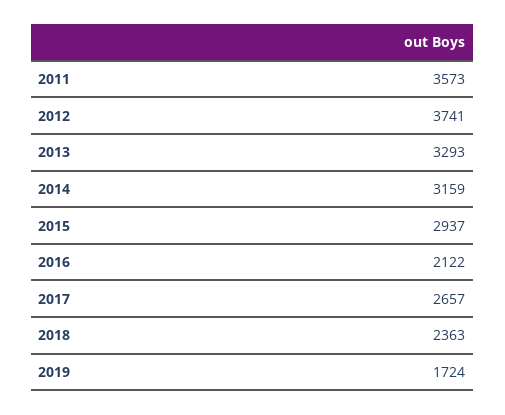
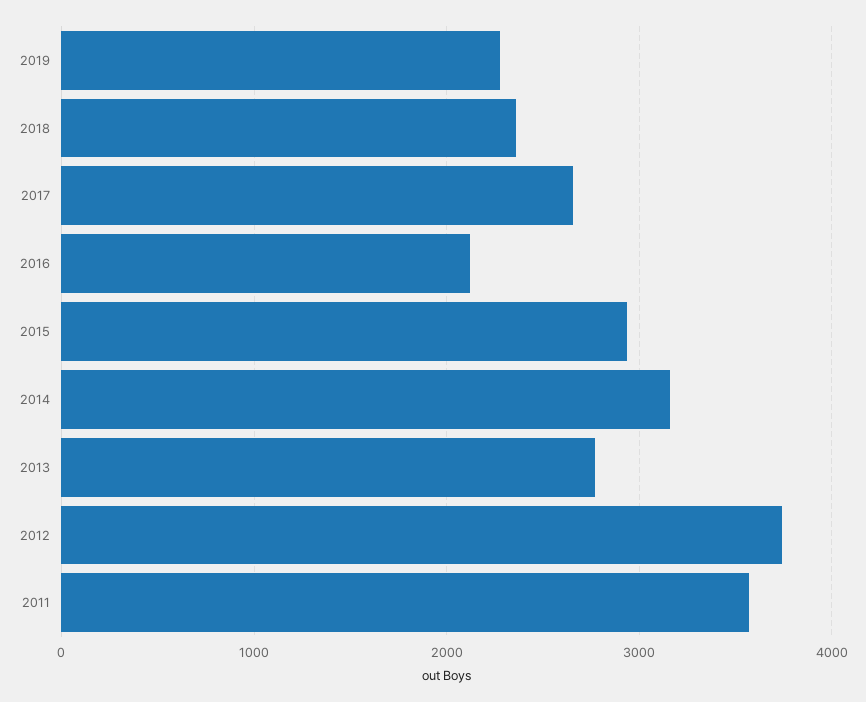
2013: 3293 -> 2800
2019: 1724 -> 2300

